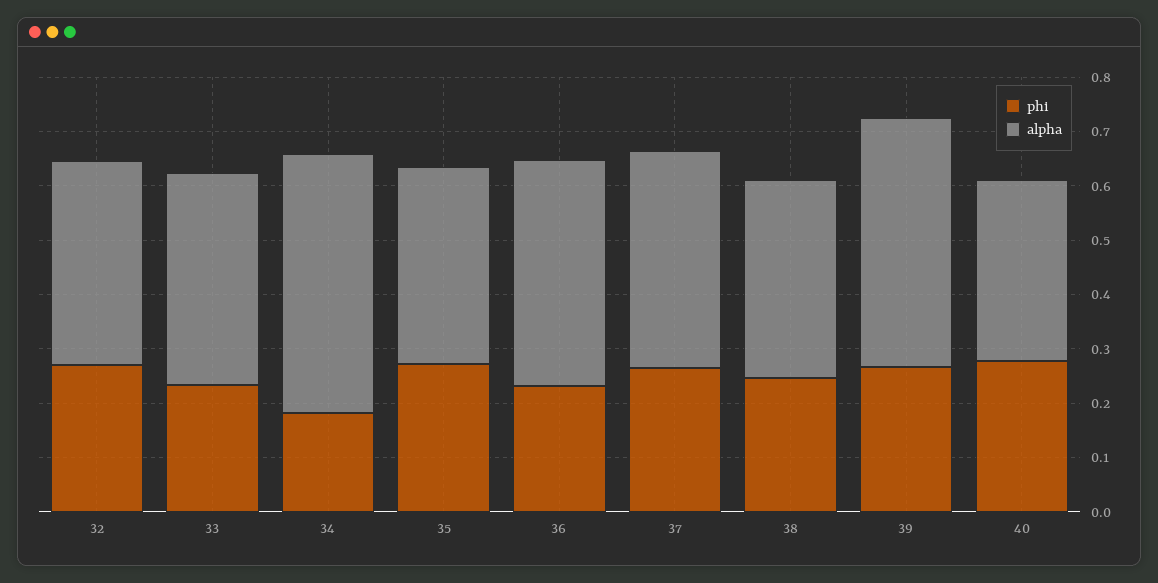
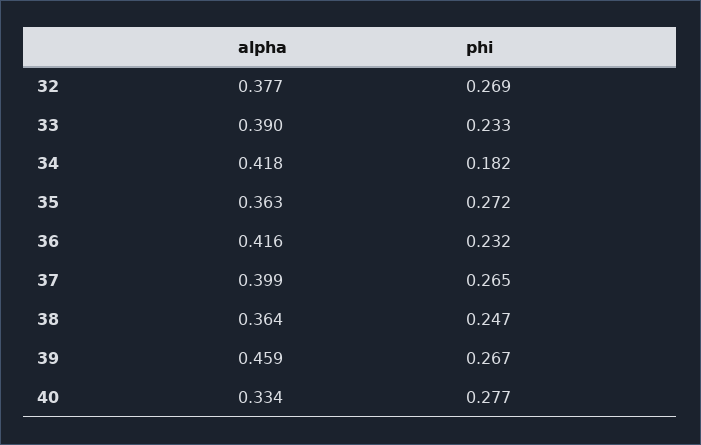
alpha, 34: 0.48 -> 0.418

